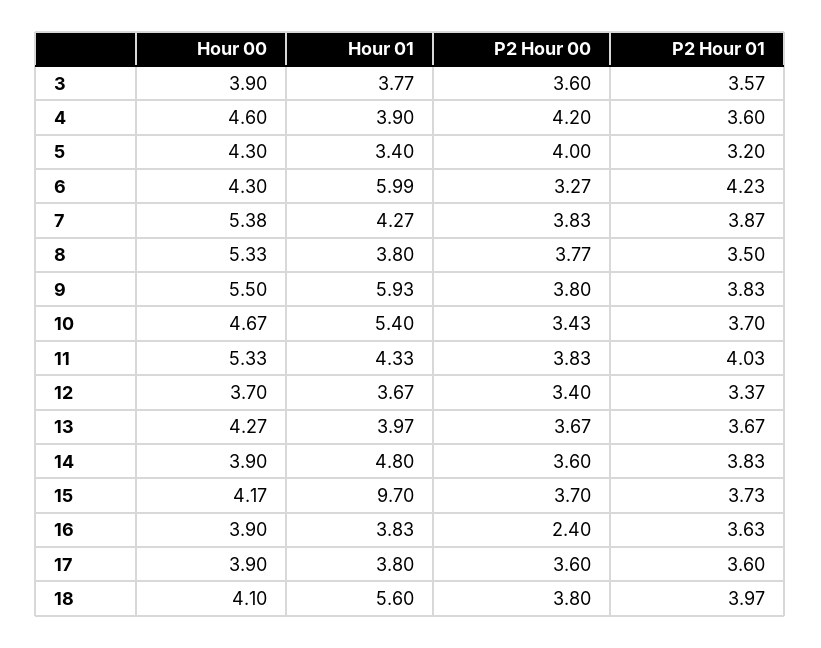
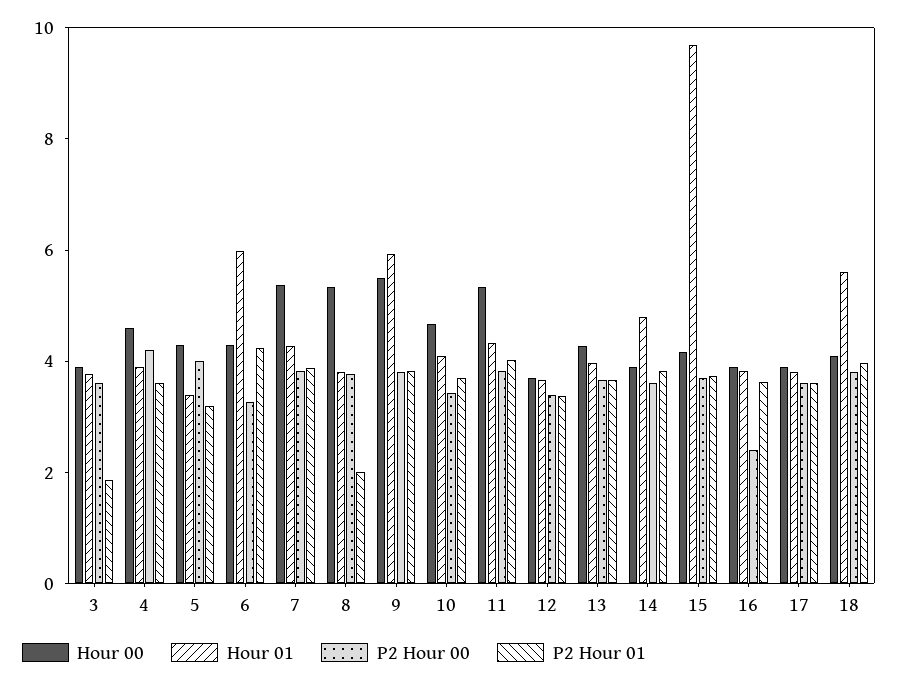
P2 Hour 01, 3: 3.57 -> 2
P2 Hour 01, 8: 3.5 -> 2
Hour 01, 10: 5.4 -> 4

